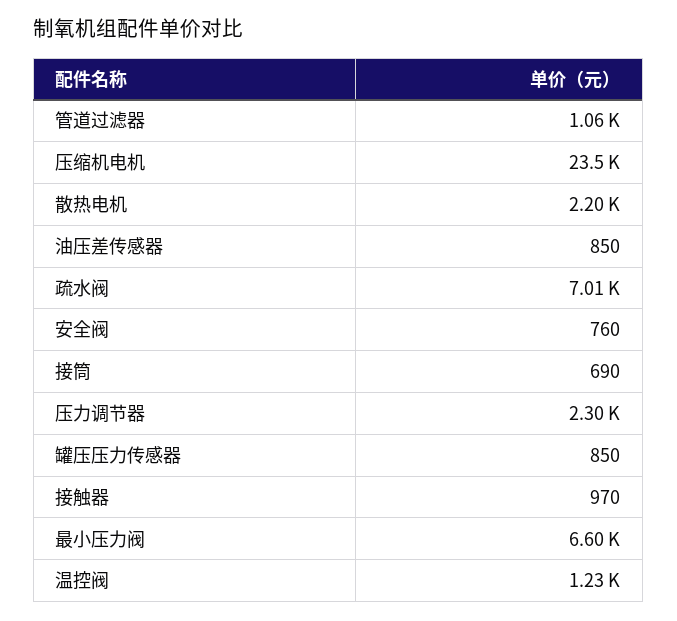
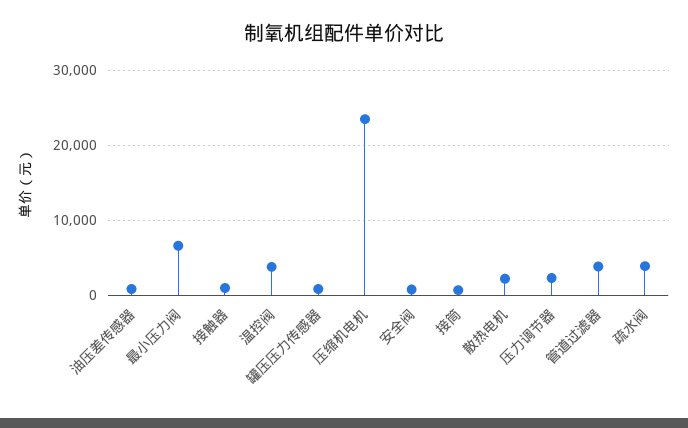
管道过滤器: 1060 -> 4000
疏水阀: 7010 -> 4000
温控阀: 1230 -> 4000

